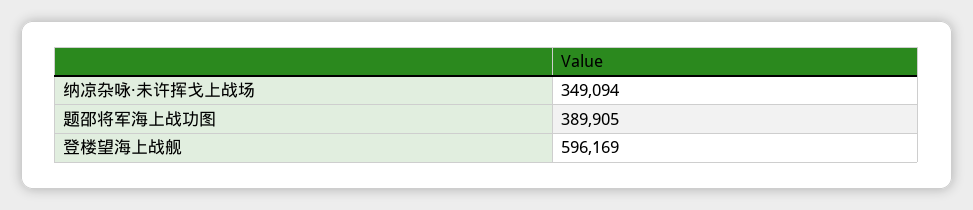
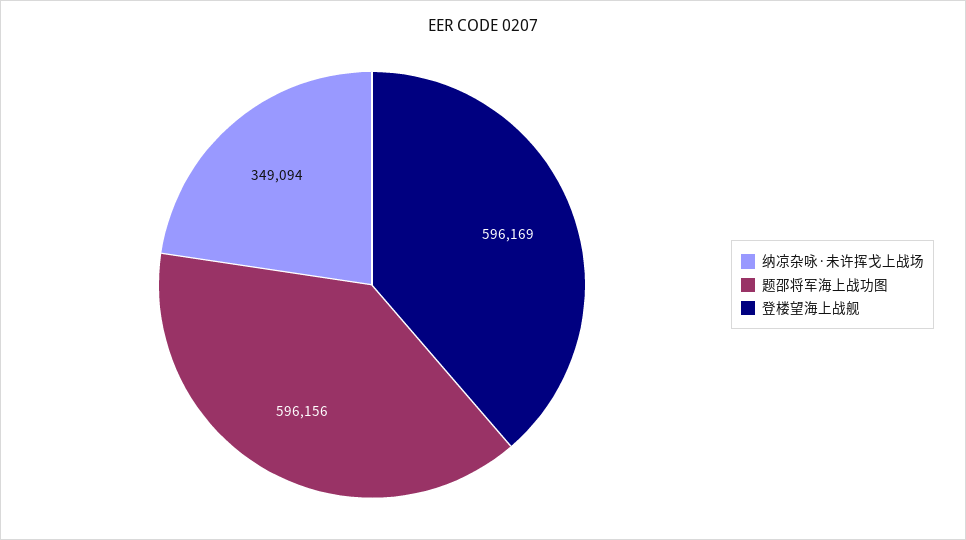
题邵将军海上战功图: 389905 -> 596156

